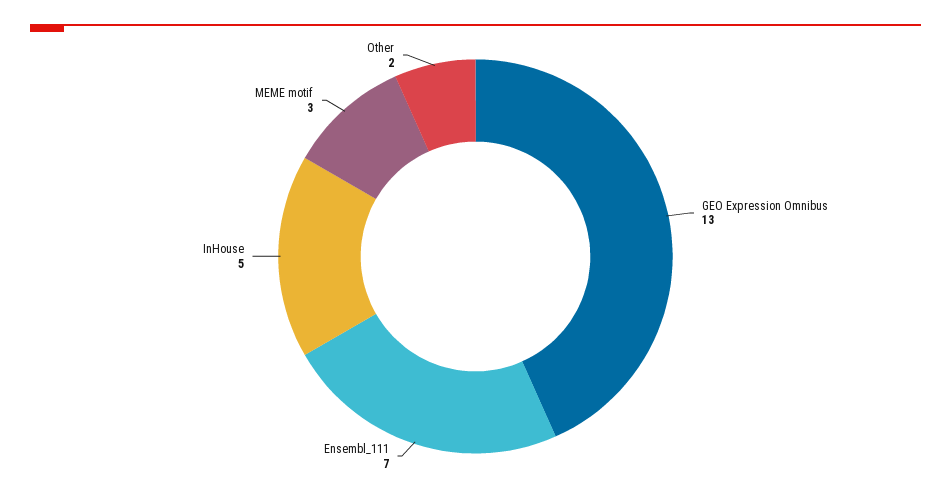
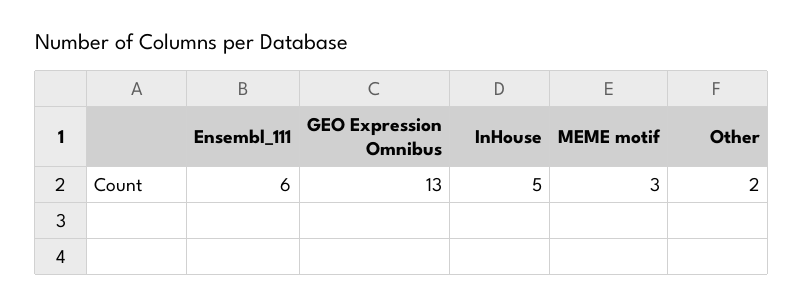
Ensembl_111: 7 -> 6

